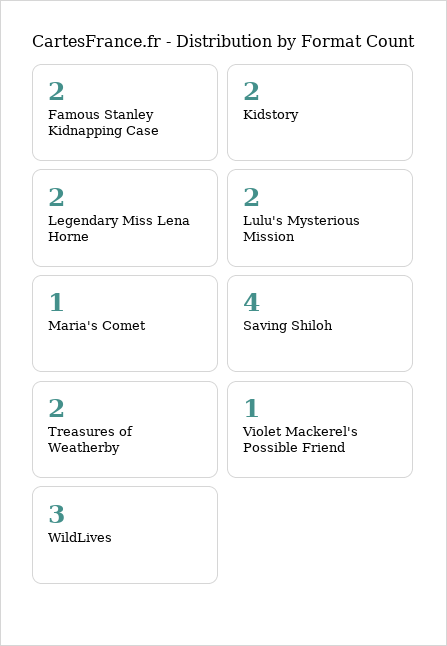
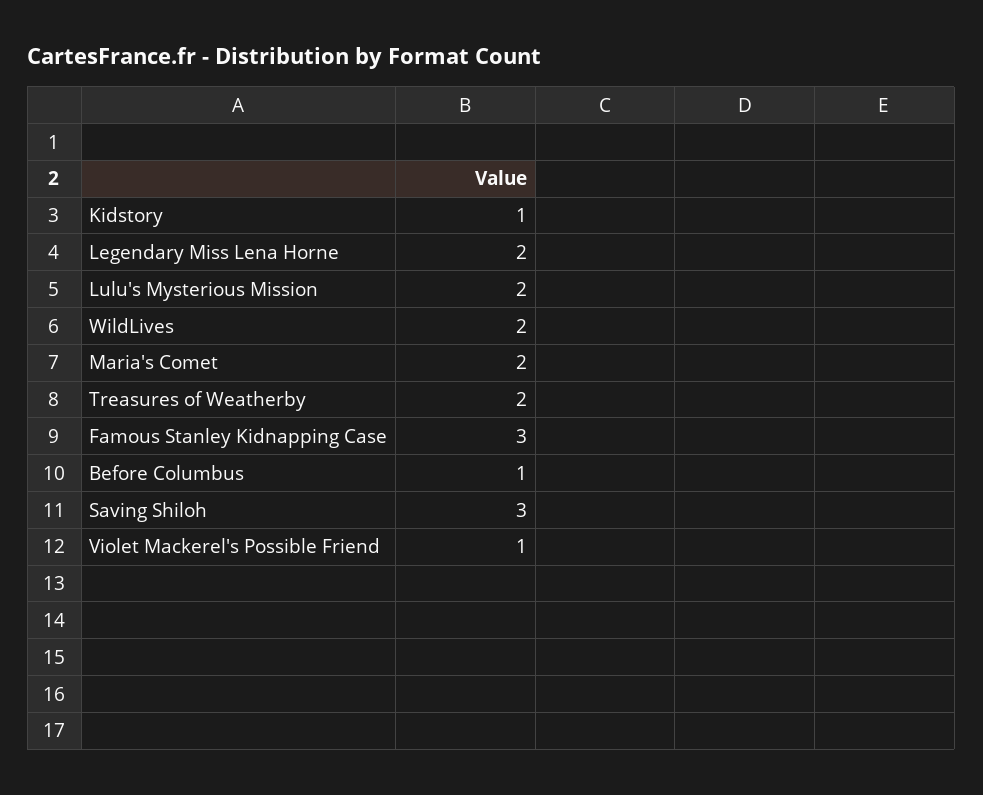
Famous Stanley Kidnapping Case: 2 -> 3
Kidstory: 2 -> 1
Maria's Comet: 1 -> 2
Saving Shiloh: 4 -> 3
WildLives: 3 -> 2
Before Columbus: none -> 1

